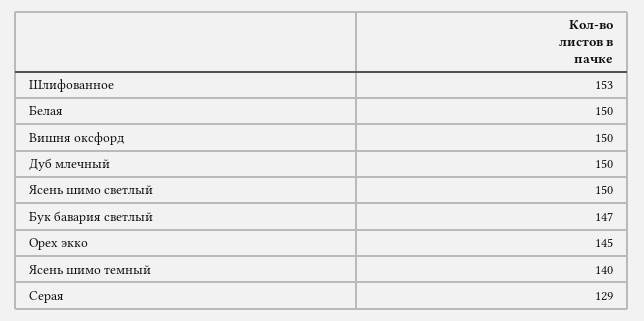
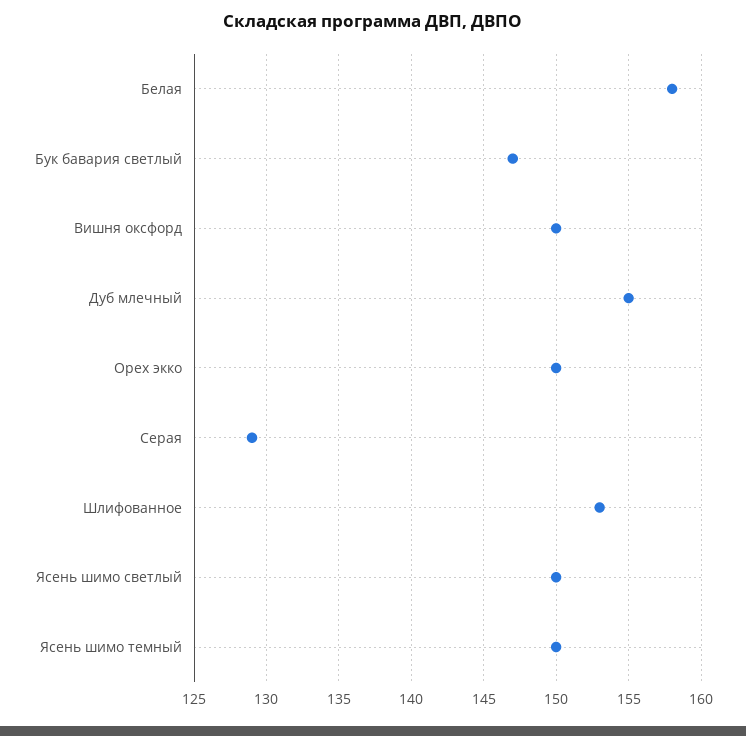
Белая: 150 -> 158
Дуб млечный: 150 -> 155
Орех экко: 145 -> 150
Ясень шимо темный: 140 -> 150

